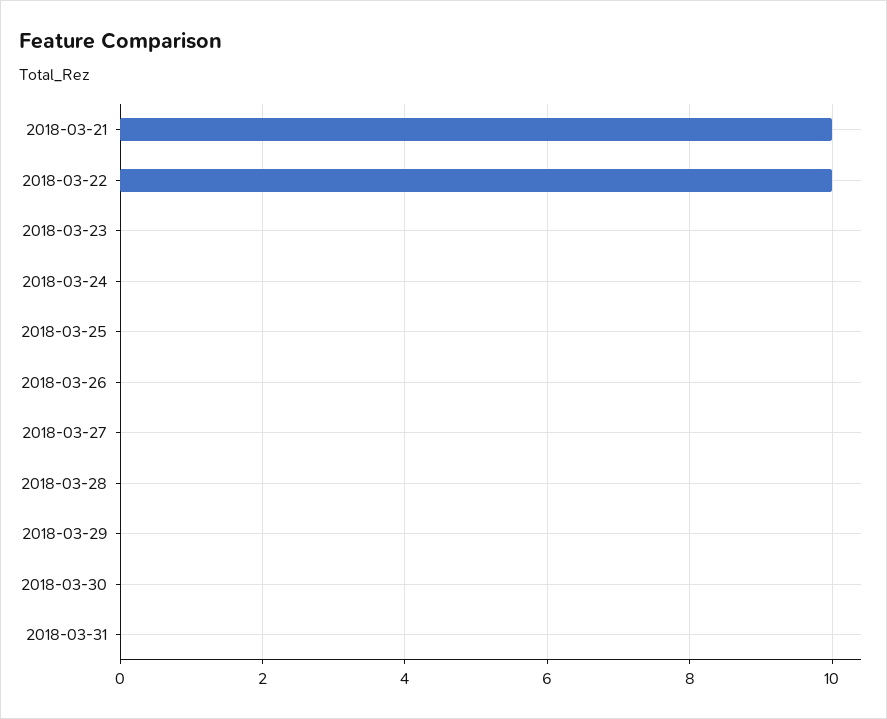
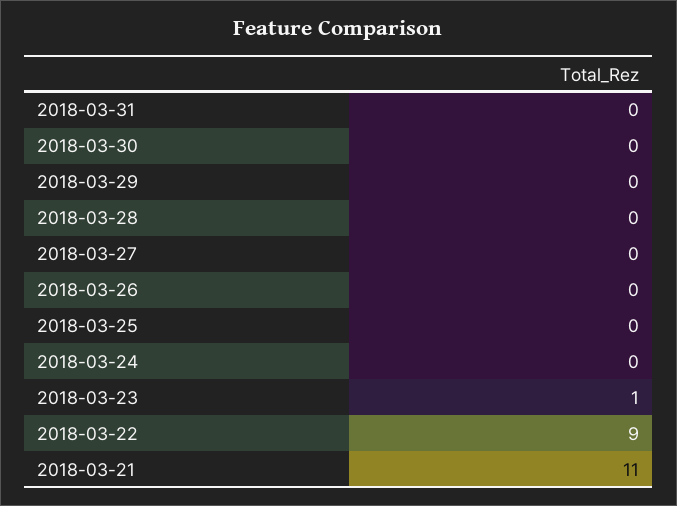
2018-03-21: 10 -> 11
2018-03-22: 10 -> 9
2018-03-23: 0 -> 1

